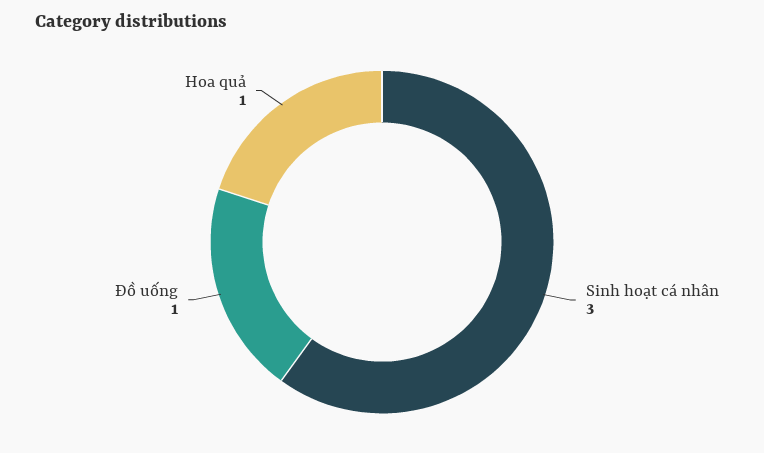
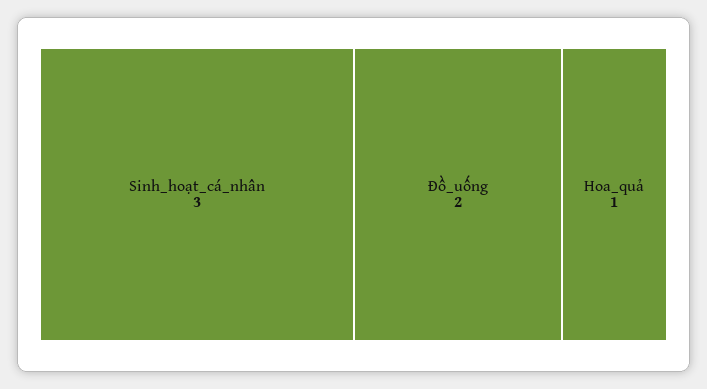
Đồ uống: 1 -> 2

